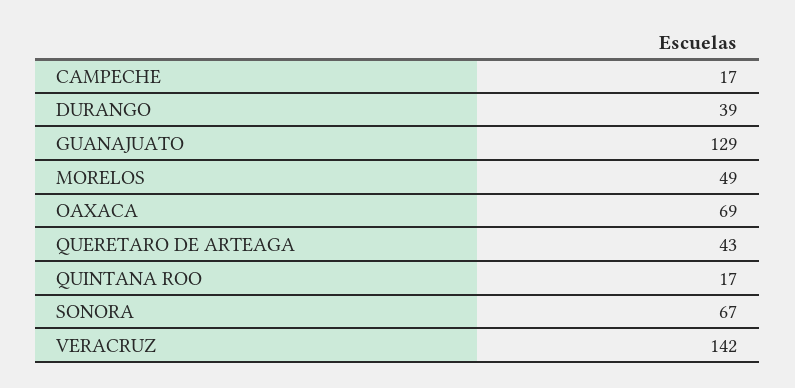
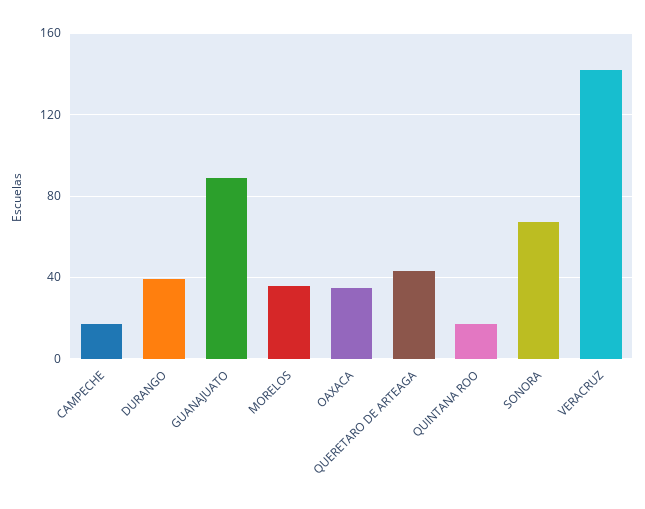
GUANAJUATO: 129 -> 90
MORELOS: 49 -> 35
OAXACA: 69 -> 35

